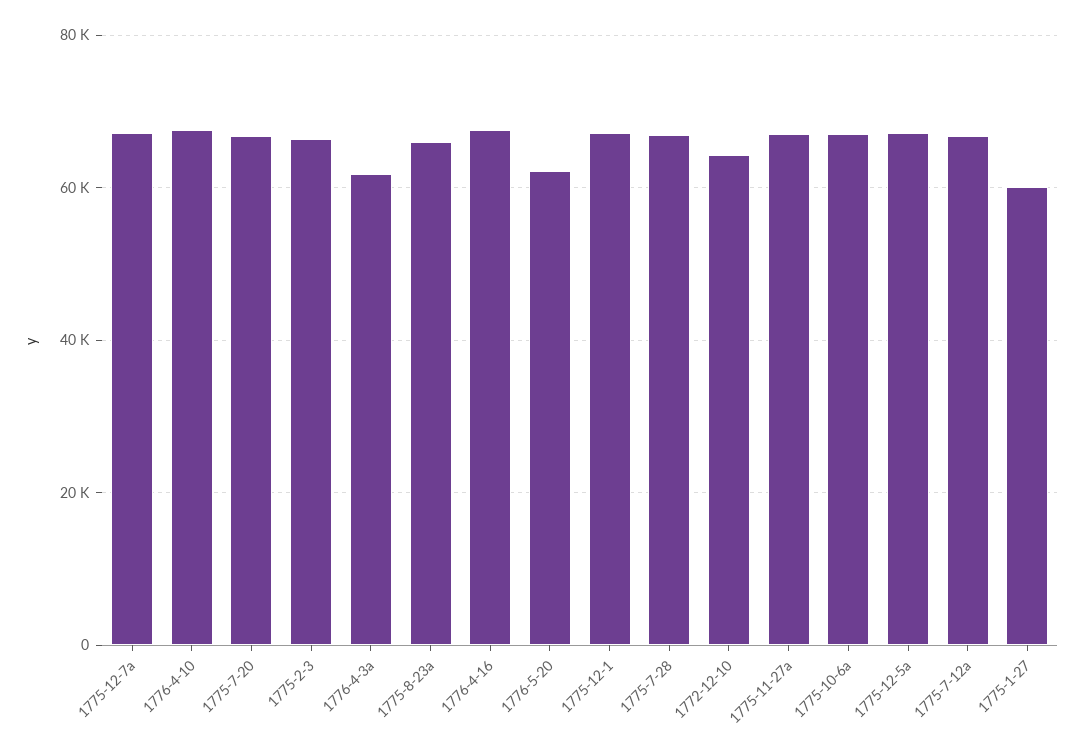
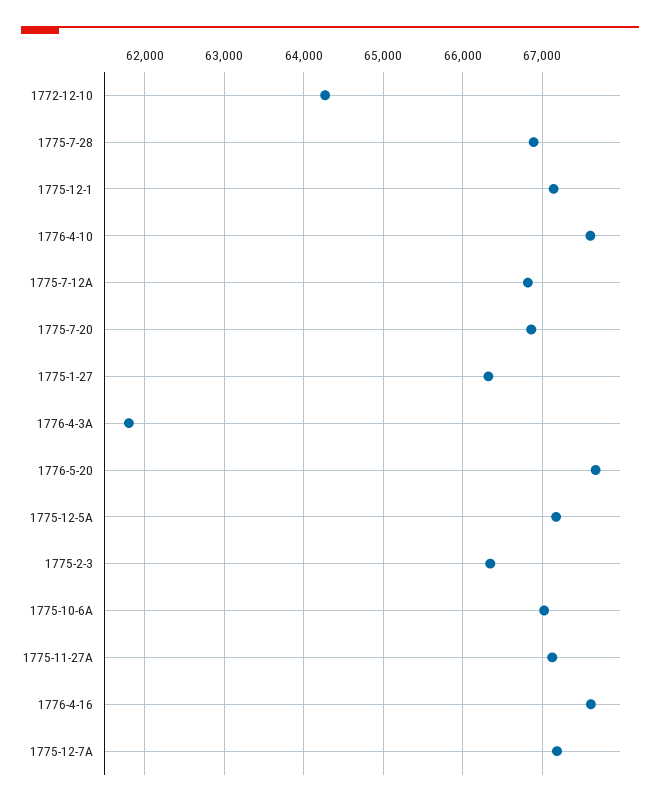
1775-8-23a: 66000 -> none
1776-5-20: 62000 -> 67700
1775-1-27: 60000 -> 66300

